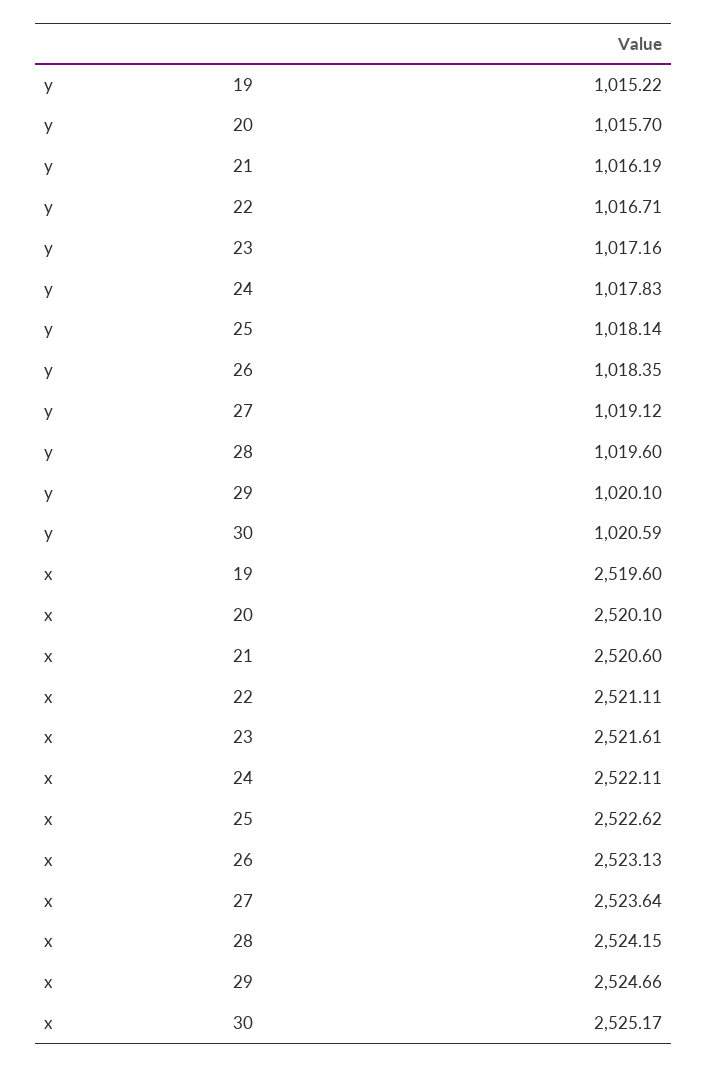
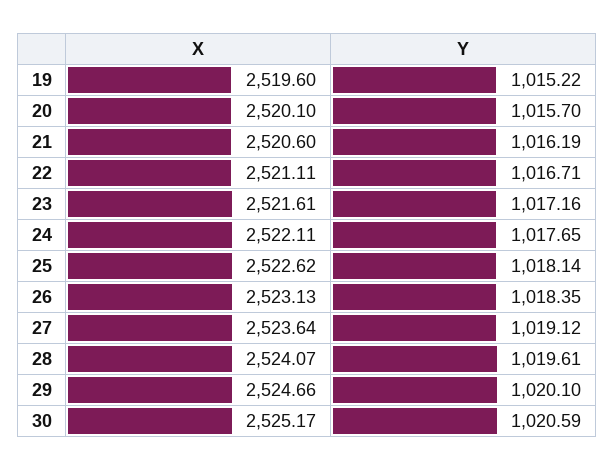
y, 24: 1017.83 -> 1017.65
y, 28: 1019.6 -> 1019.61
x, 28: 2524.15 -> 2524.07

